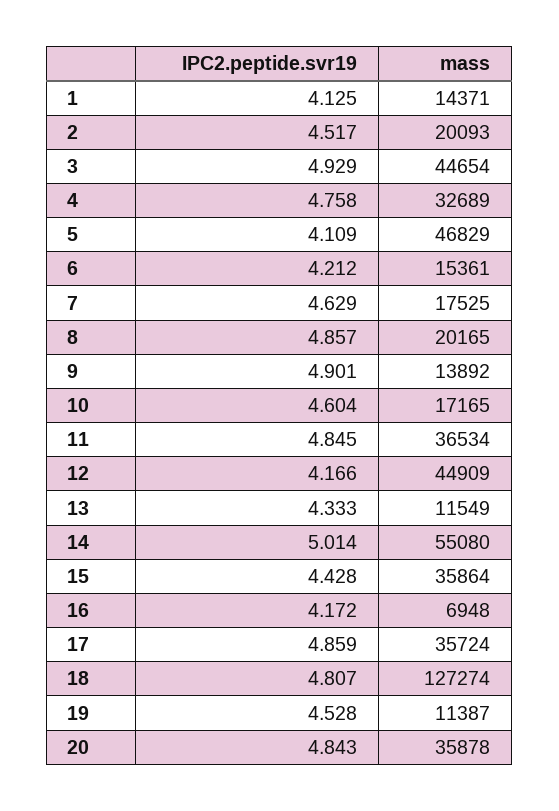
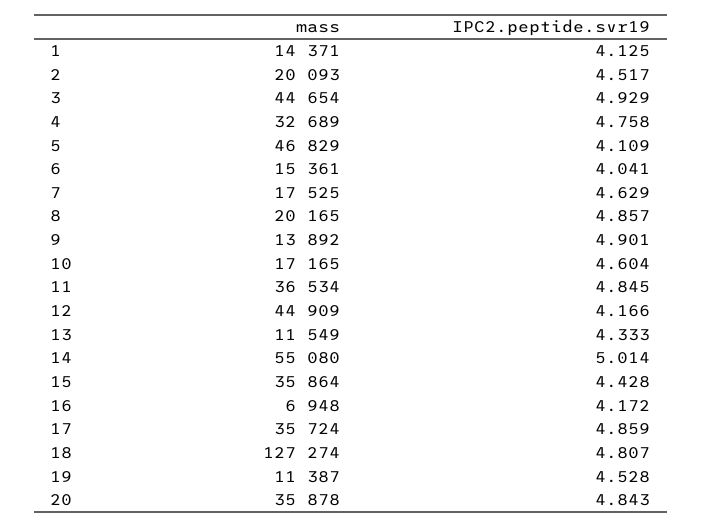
IPC2.peptide.svr19, 6: 4.212 -> 4.041

